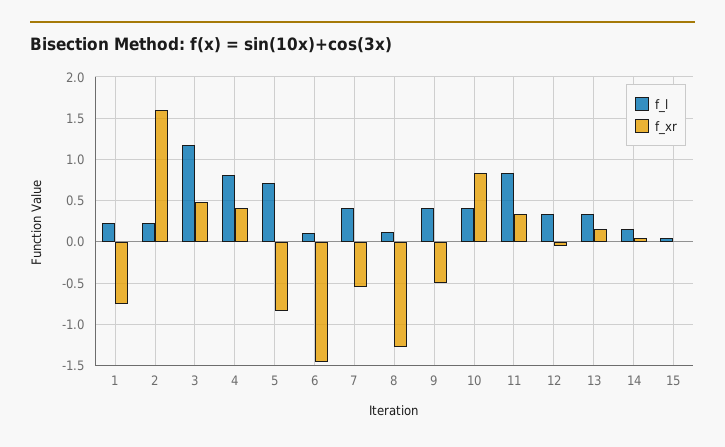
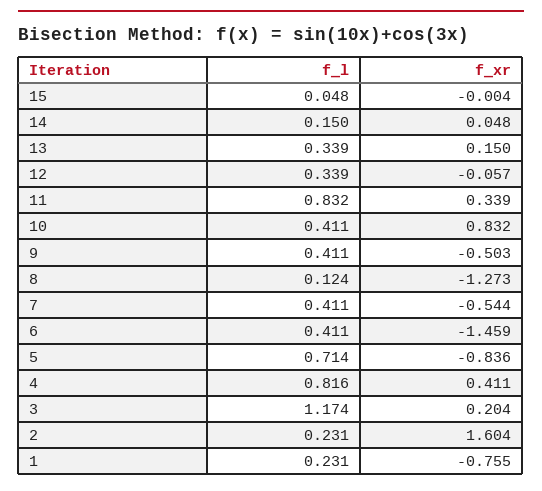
f_xr, 3: 0.5 -> 0.204
f_l, 6: 0.1 -> 0.411

